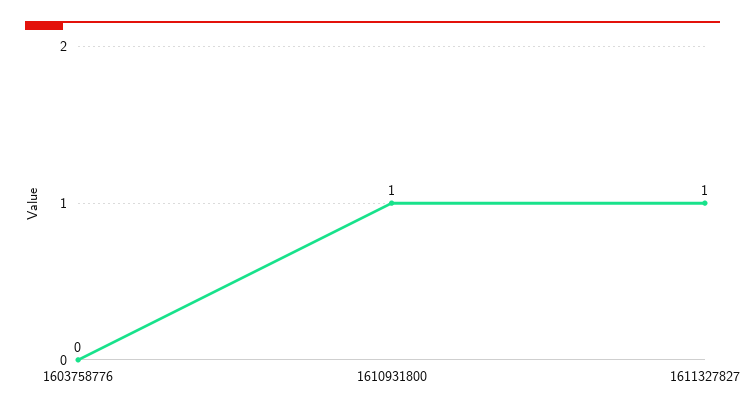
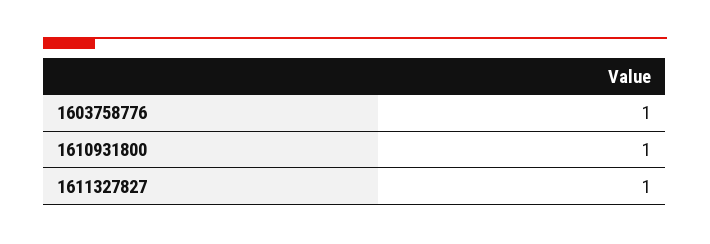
1603758776: 0 -> 1

